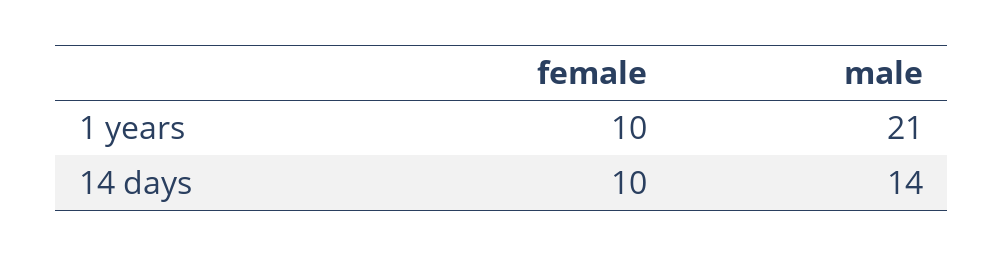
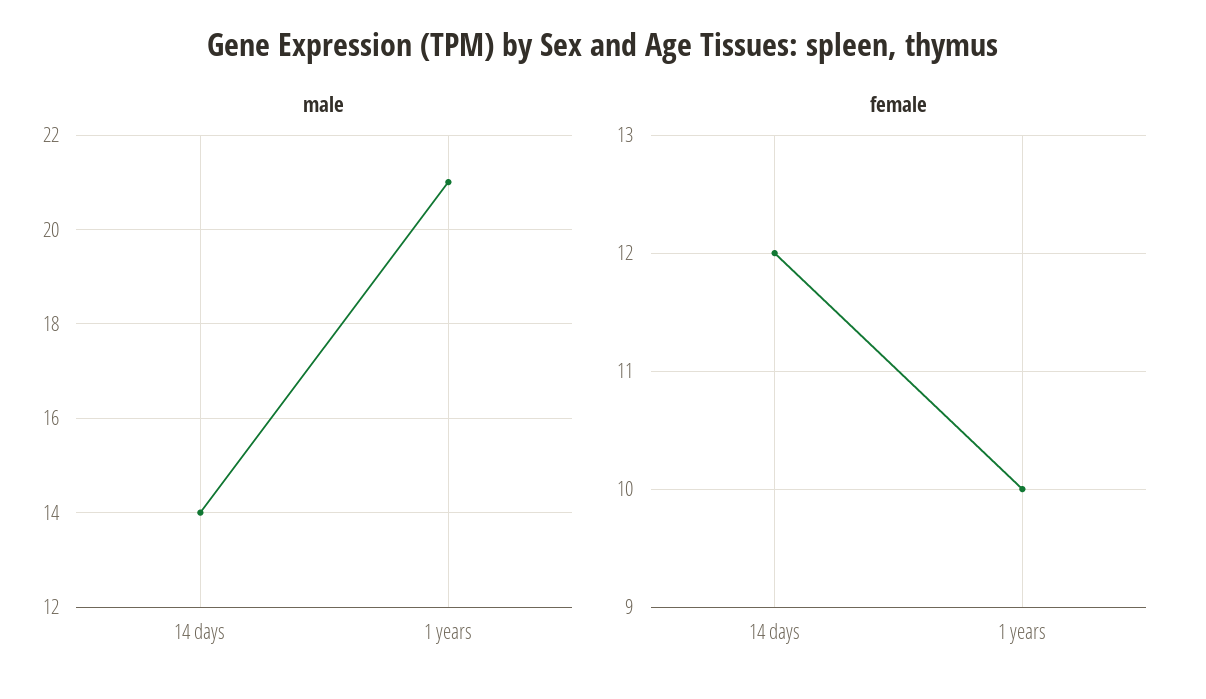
female, 14 days: 10 -> 12

